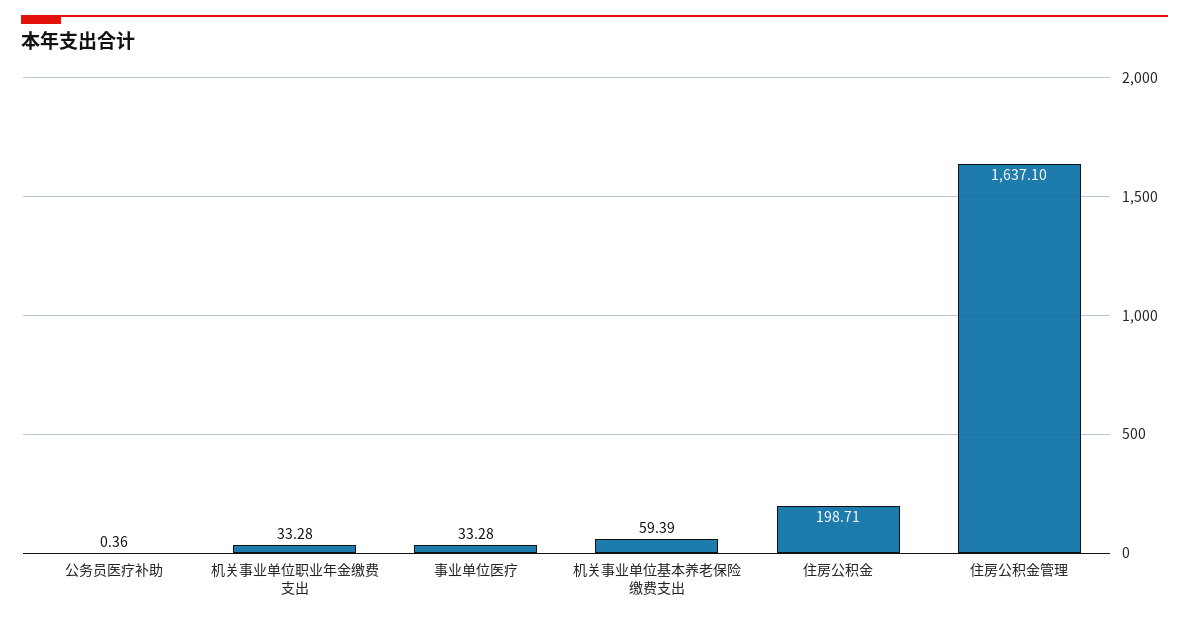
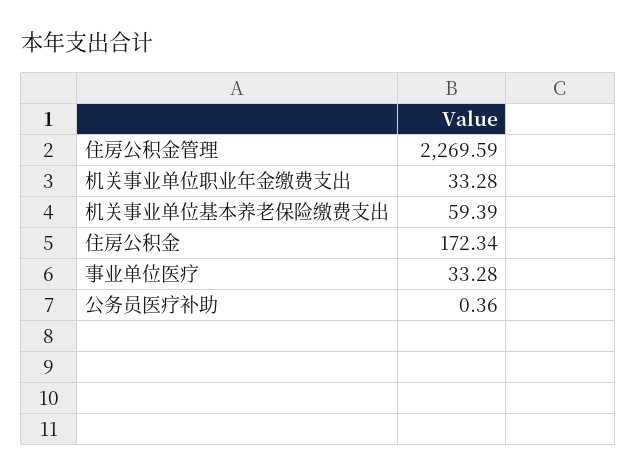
住房公积金: 198.71 -> 172.34
住房公积金管理: 1637.1 -> 2269.59

